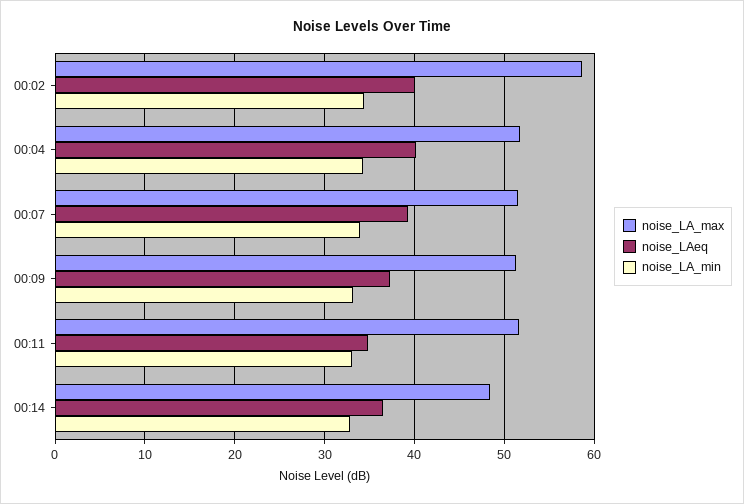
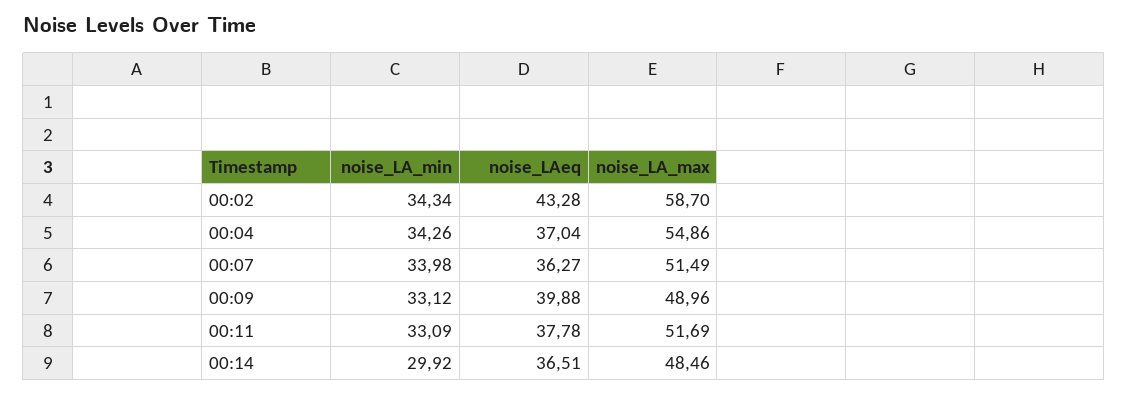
noise_LAeq, 00:02: 40 -> 43.28
noise_LA_max, 00:04: 52 -> 54.86
noise_LAeq, 00:04: 40 -> 37.04
noise_LAeq, 00:07: 39 -> 36.27
noise_LA_max, 00:09: 51 -> 48.96
noise_LAeq, 00:09: 37 -> 39.88
noise_LAeq, 00:11: 35 -> 37.78
noise_LA_min, 00:14: 33 -> 29.92

